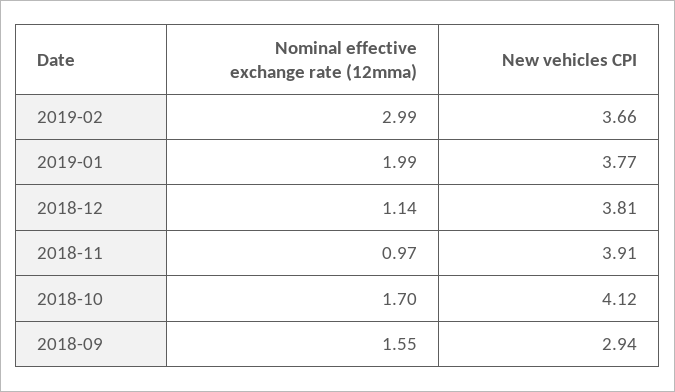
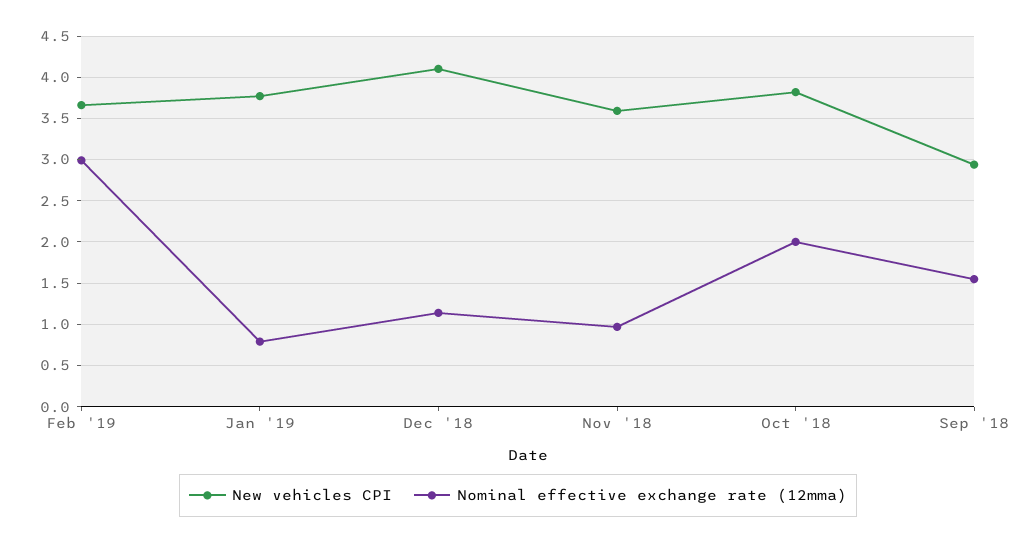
Nominal effective exchange rate (12mma), 2019-01: 1.99 -> 0.8
New vehicles CPI, 2018-12: 3.81 -> 4.1
New vehicles CPI, 2018-11: 3.91 -> 3.6
Nominal effective exchange rate (12mma), 2018-10: 1.7 -> 2
New vehicles CPI, 2018-10: 4.12 -> 3.8

